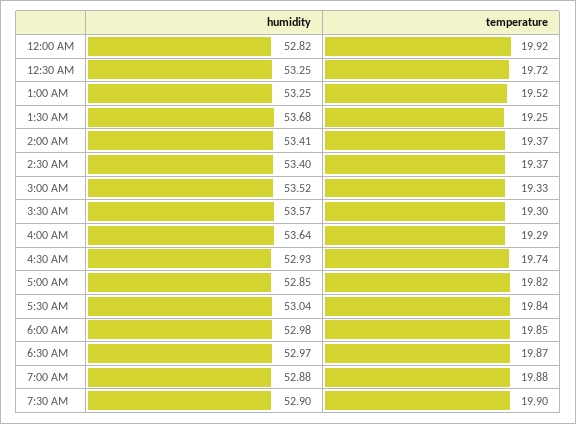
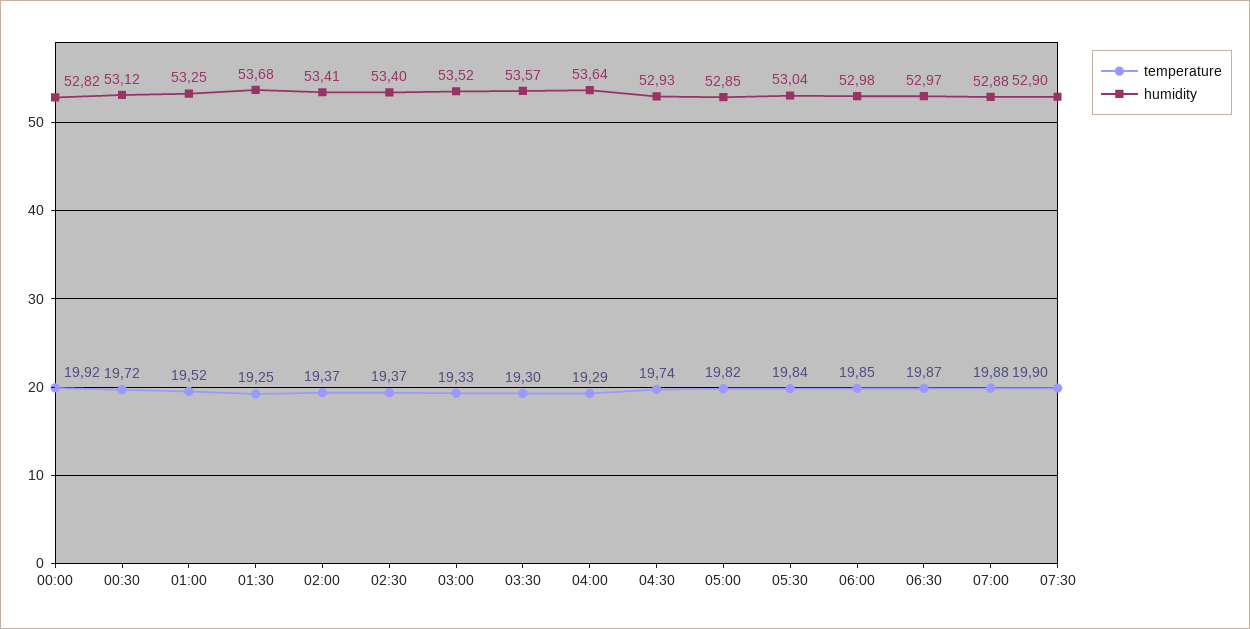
humidity, 12:30 AM: 53.25 -> 53.12

